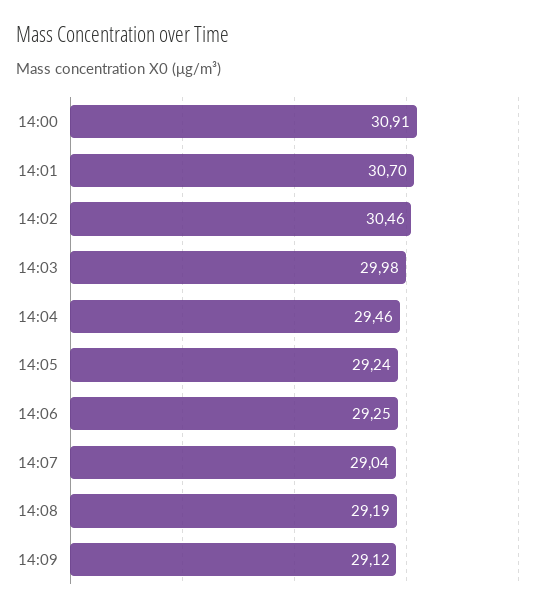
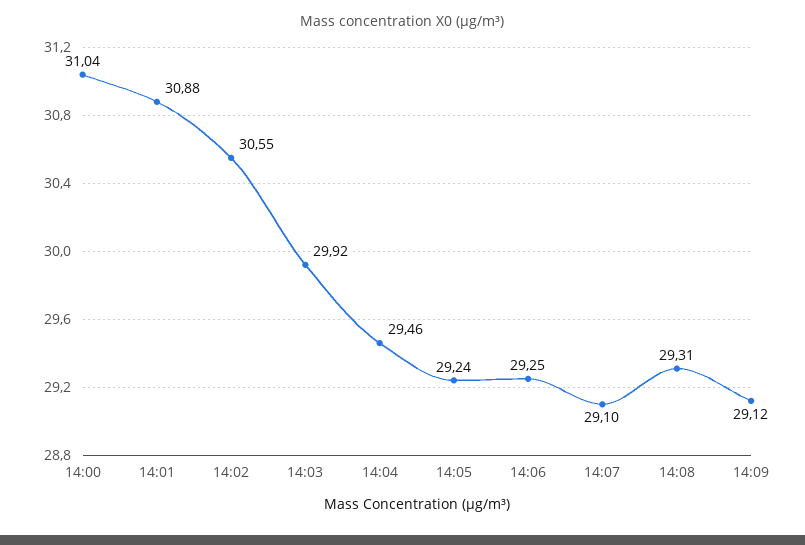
14:00: 30.91 -> 31.04
14:01: 30.7 -> 30.88
14:02: 30.46 -> 30.55
14:03: 29.98 -> 29.92
14:07: 29.04 -> 29.1
14:08: 29.19 -> 29.31

